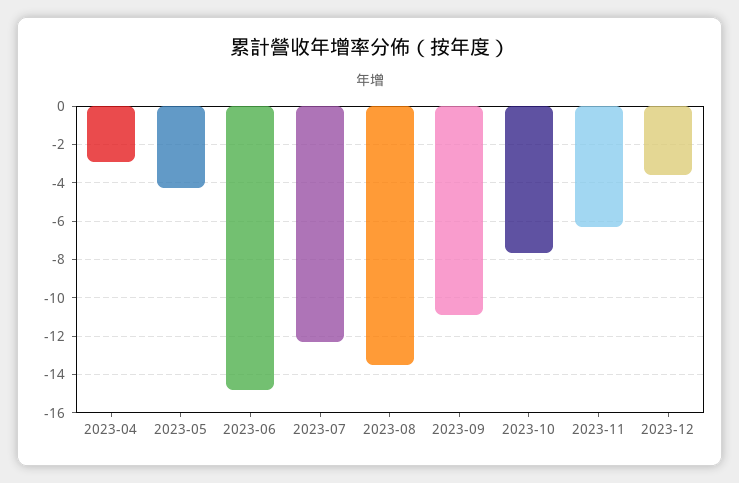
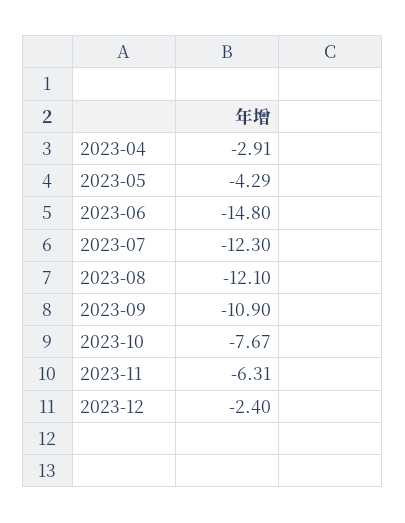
2023-08: -13.5 -> -12.1
2023-12: -3.5 -> -2.4

